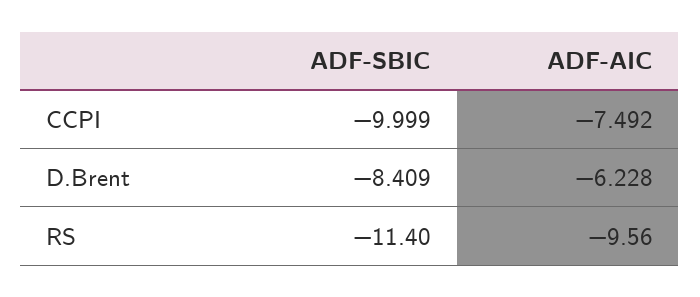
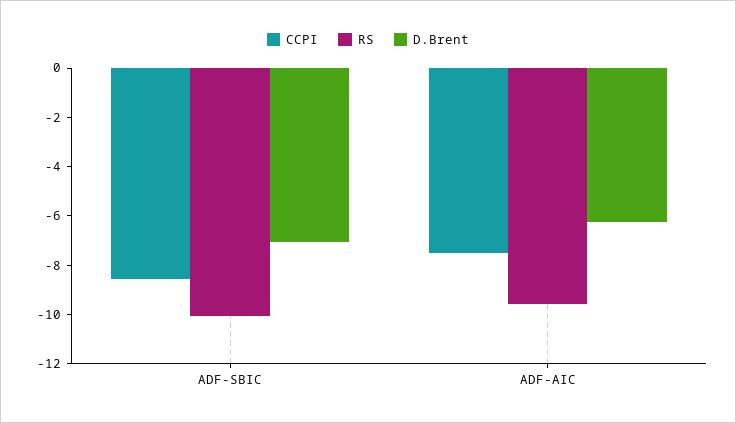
CCPI, ADF-SBIC: -9.999 -> -8.5
D.Brent, ADF-SBIC: -8.409 -> -7
RS, ADF-SBIC: -11.4 -> -10

